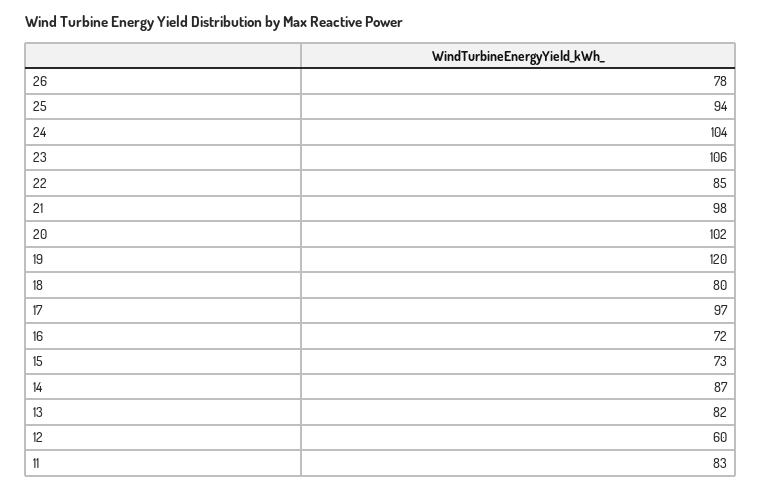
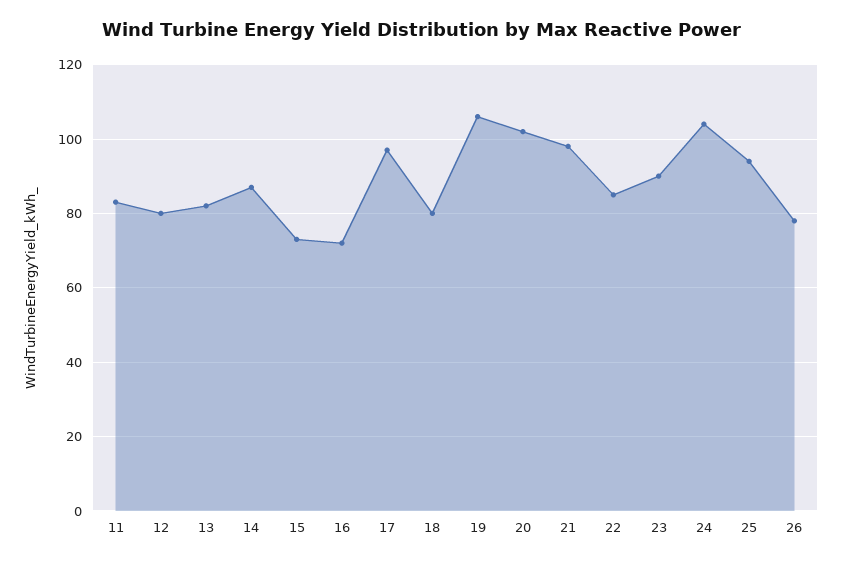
23: 106 -> 90
19: 120 -> 105
12: 60 -> 80

